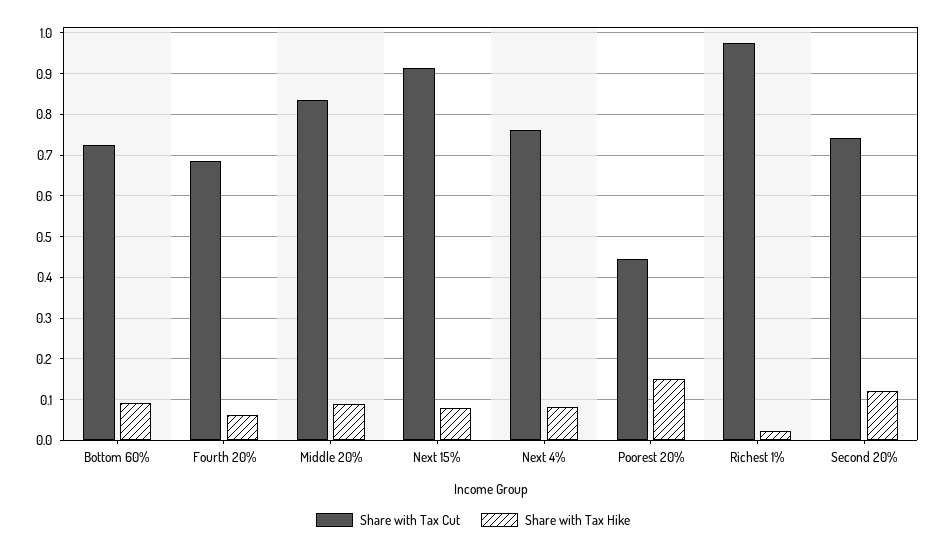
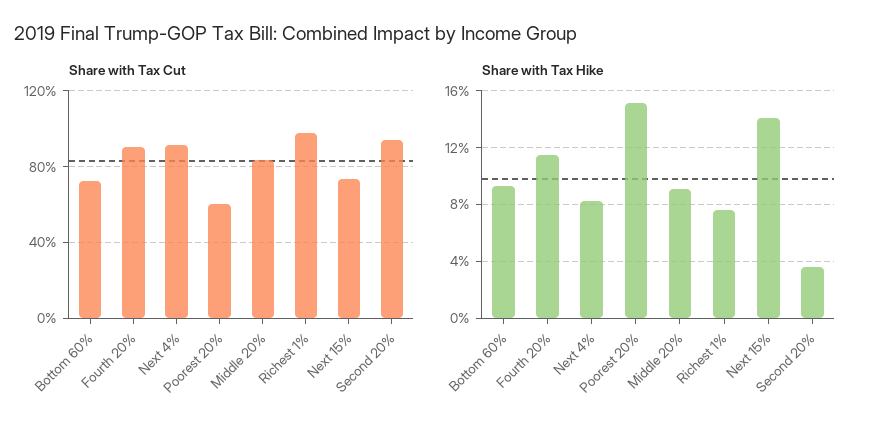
Share with Tax Cut, Fourth 20%: 0.68 -> 0.9
Share with Tax Hike, Fourth 20%: 0.06 -> 0.115
Share with Tax Cut, Next 15%: 0.92 -> 0.75
Share with Tax Hike, Next 15%: 0.08 -> 0.14
Share with Tax Cut, Next 4%: 0.76 -> 0.9
Share with Tax Cut, Poorest 20%: 0.44 -> 0.6
Share with Tax Hike, Richest 1%: 0.02 -> 0.075
Share with Tax Cut, Second 20%: 0.74 -> 0.95
Share with Tax Hike, Second 20%: 0.12 -> 0.035

